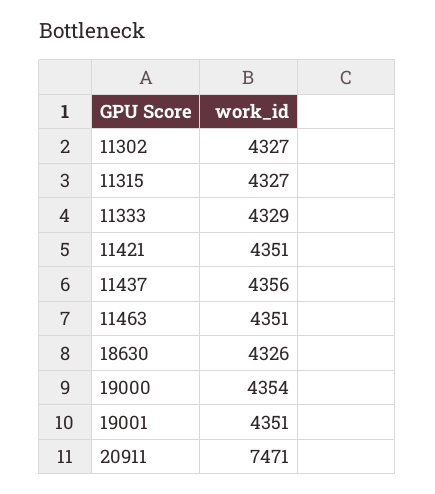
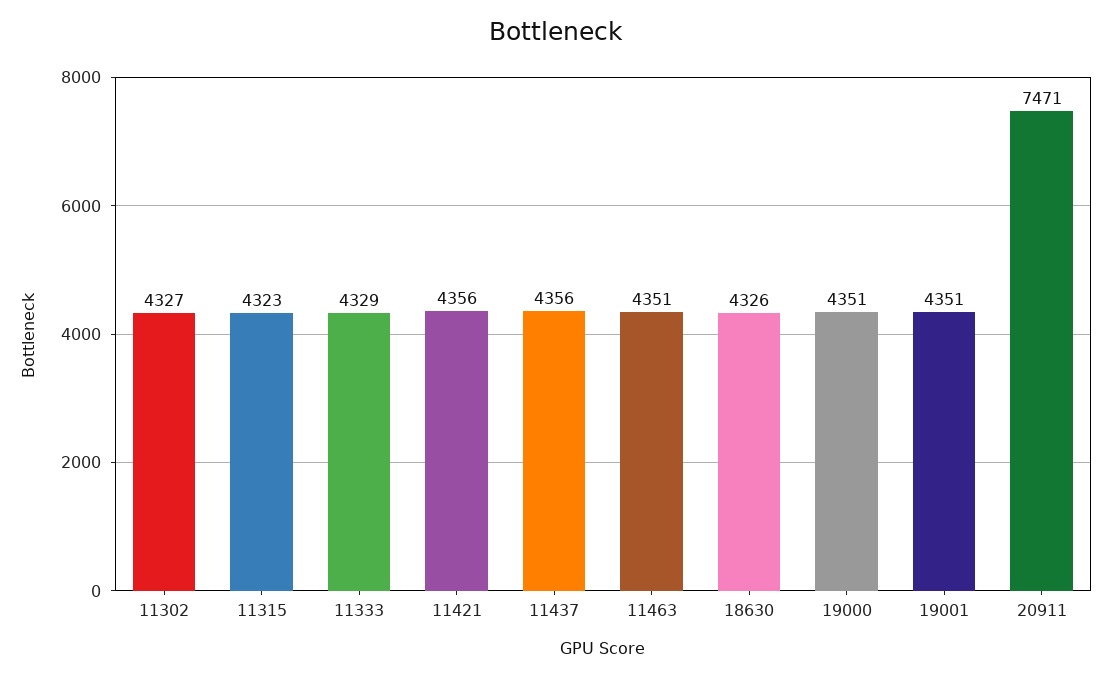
11315: 4327 -> 4323
11421: 4351 -> 4356
19000: 4354 -> 4351

